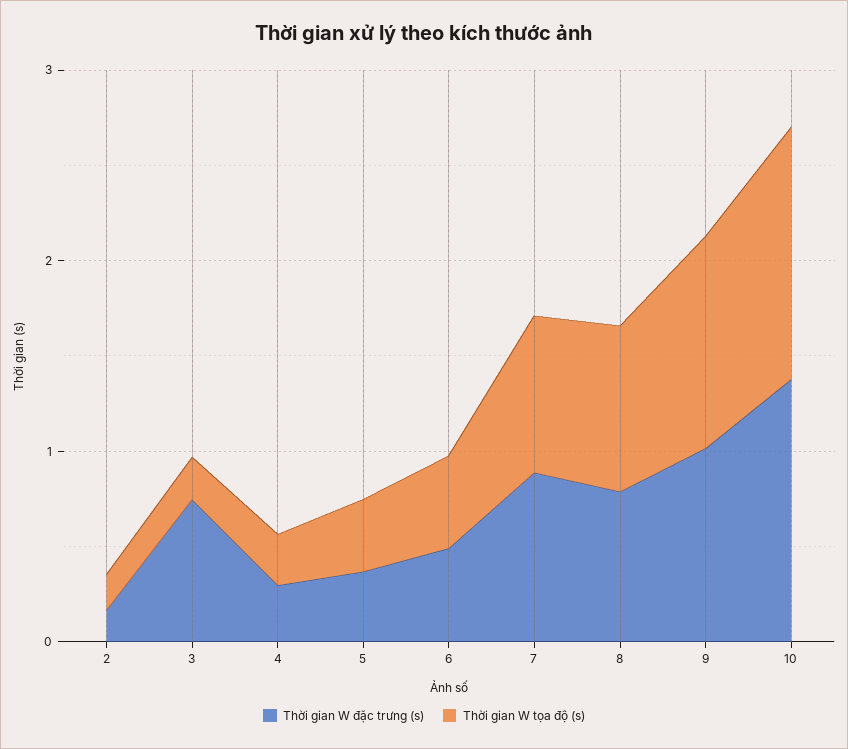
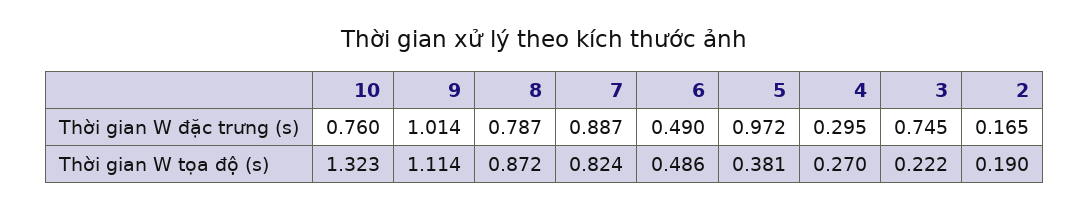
Thời gian W đặc trưng (s), 5: 0.4 -> 0.972
Thời gian W đặc trưng (s), 10: 1.4 -> 0.76

